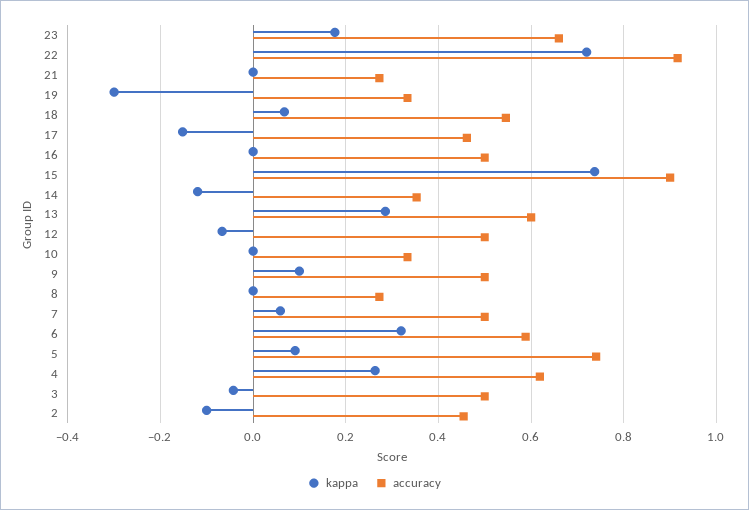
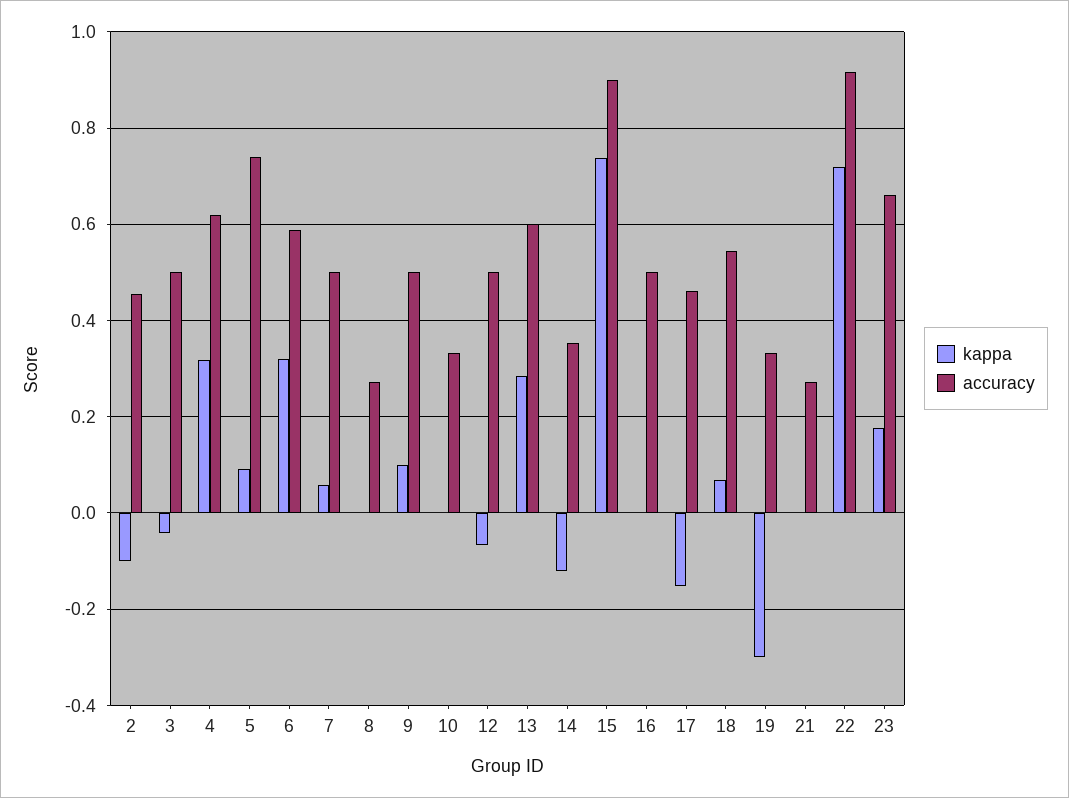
kappa, 4: 0.26 -> 0.32

